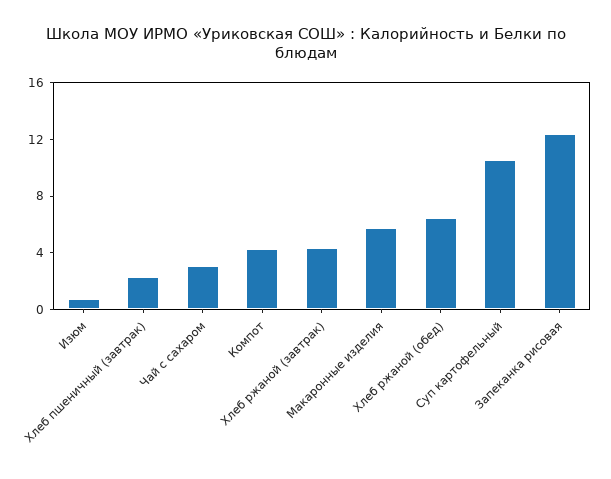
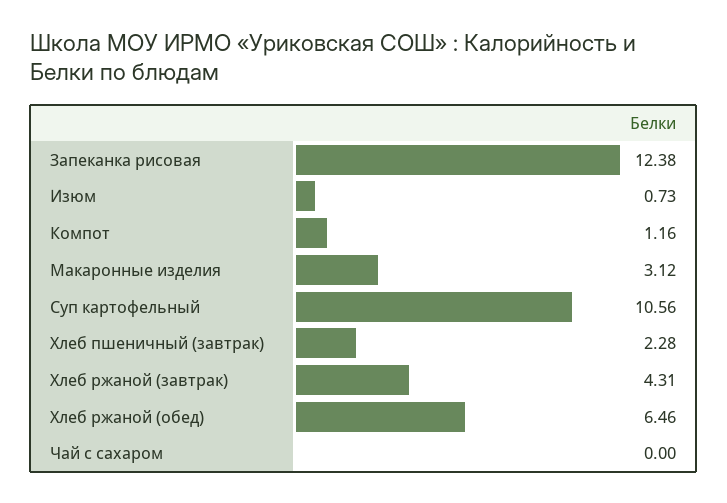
Чай с сахаром: 3 -> 0
Компот: 4 -> 1.16
Макаронные изделия: 6 -> 3.12

